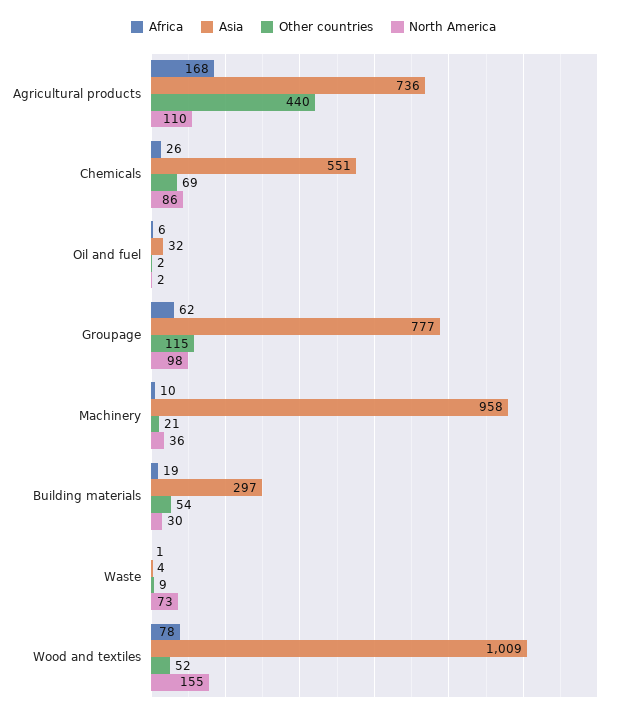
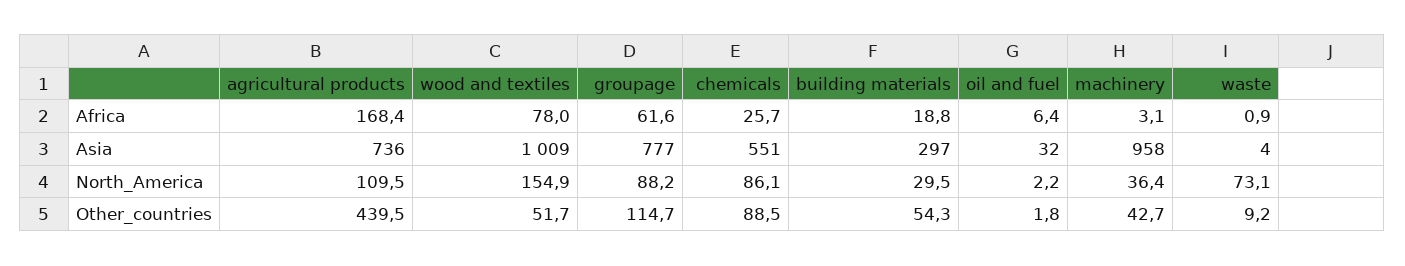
Other countries, Chemicals: 69 -> 88.5
North America, Groupage: 98 -> 88.2
Africa, Machinery: 10 -> 3.1
Other countries, Machinery: 21 -> 42.7

